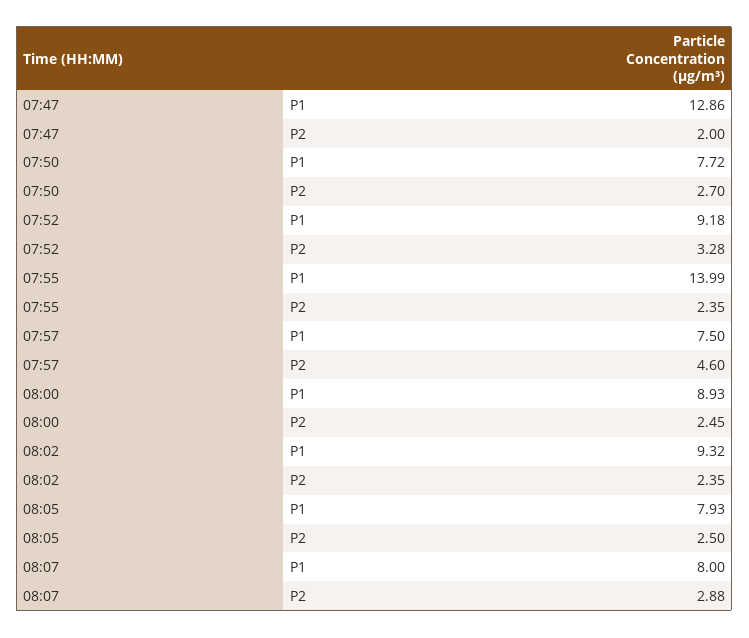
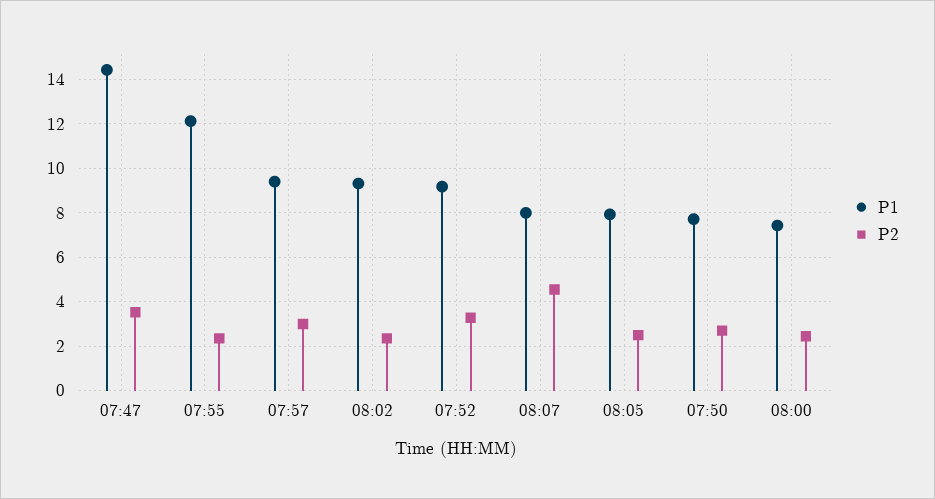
P1, 07:47: 12.86 -> 14.5
P2, 07:47: 2 -> 3.5
P1, 07:55: 13.99 -> 12
P1, 07:57: 7.5 -> 9.5
P2, 07:57: 4.6 -> 3
P1, 08:00: 8.93 -> 7.5
P2, 08:07: 2.88 -> 4.5

